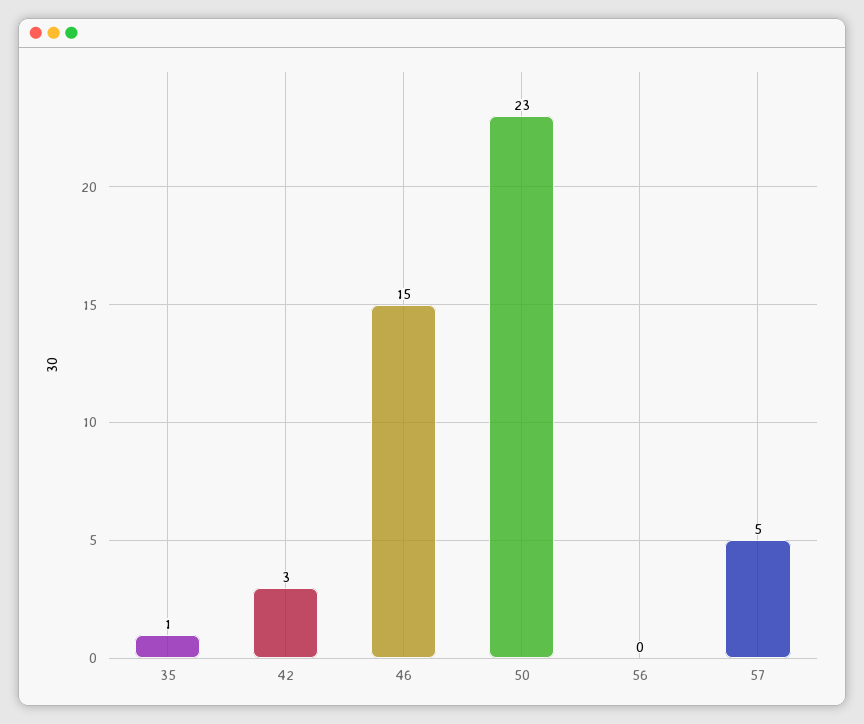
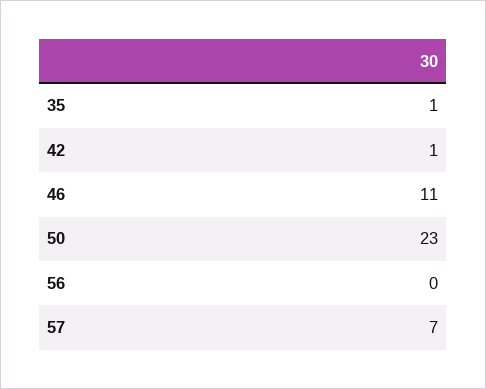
42: 3 -> 1
46: 15 -> 11
57: 5 -> 7

